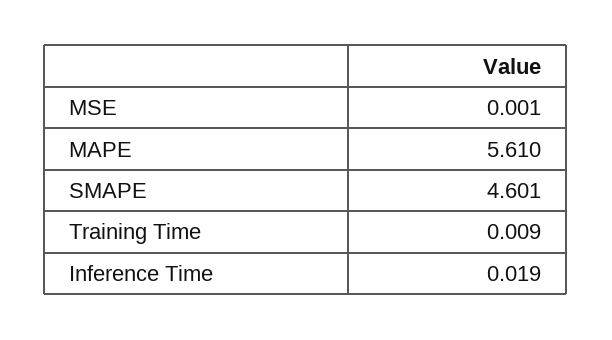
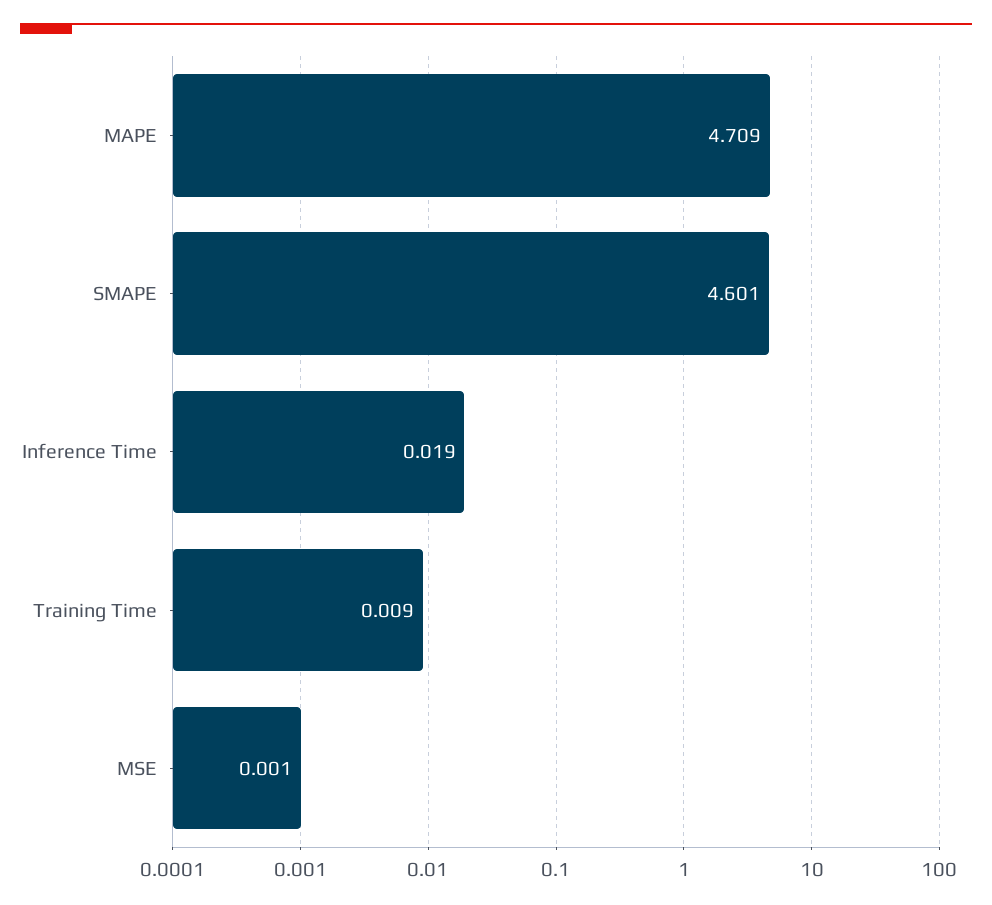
MAPE: 5.61 -> 4.709

